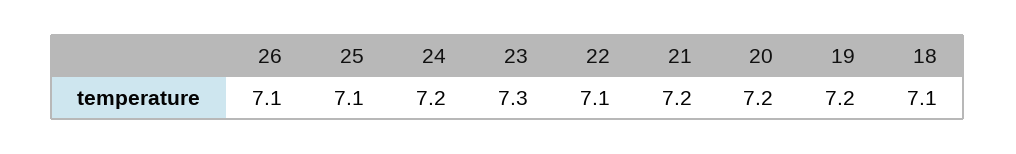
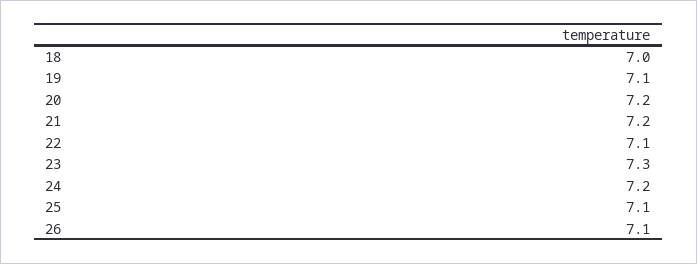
19: 7.2 -> 7.1
18: 7.1 -> 7

